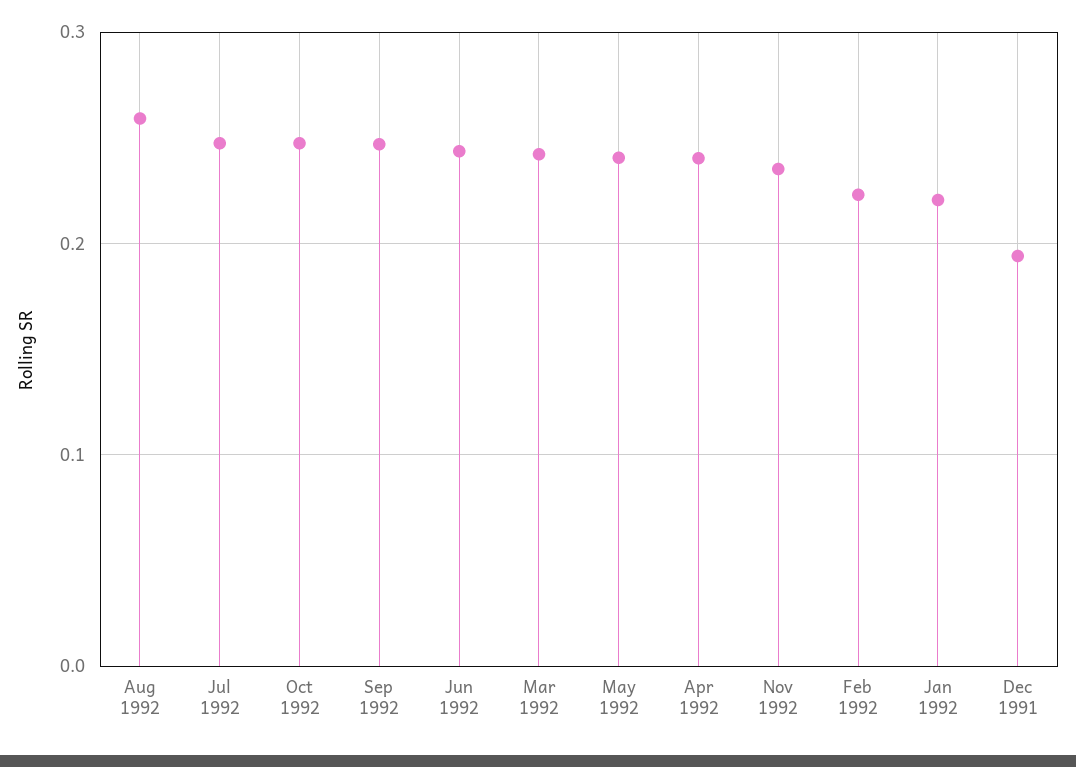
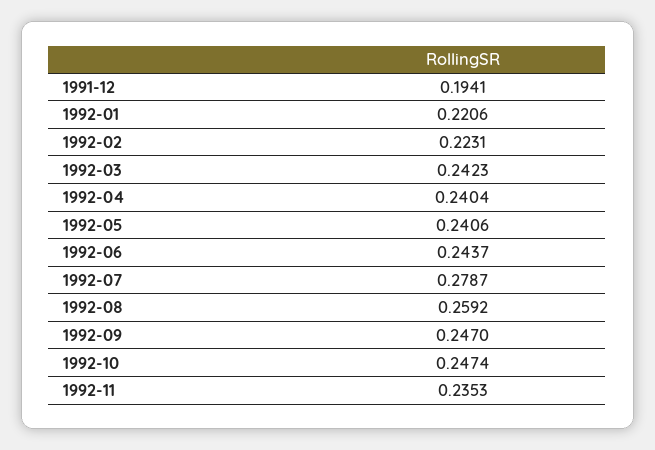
Jul 1992: 0.25 -> 0.2787

